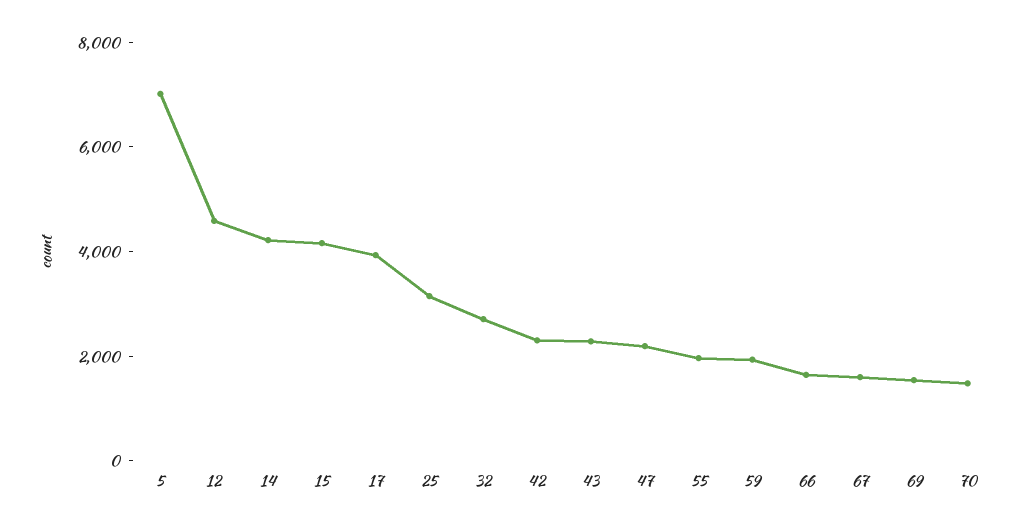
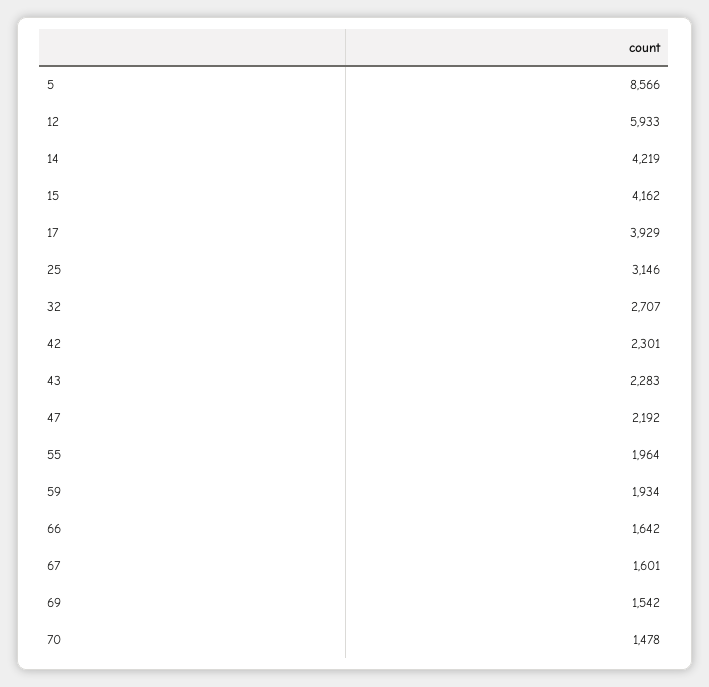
5: 7000 -> 8566
12: 4500 -> 5933

